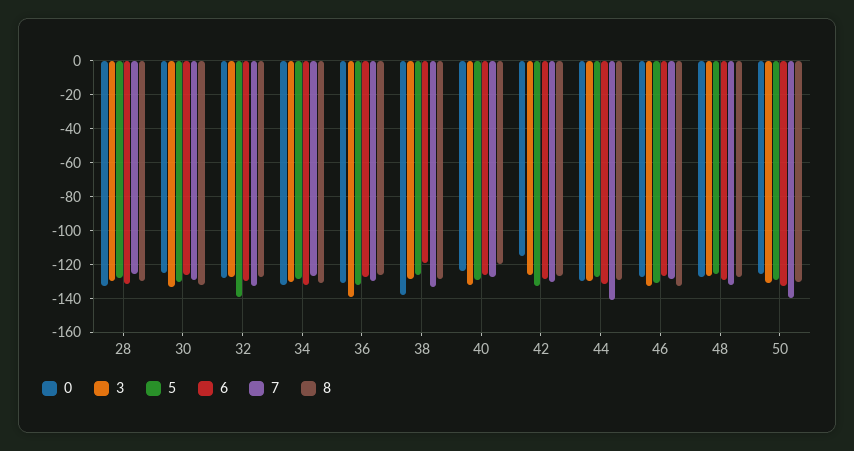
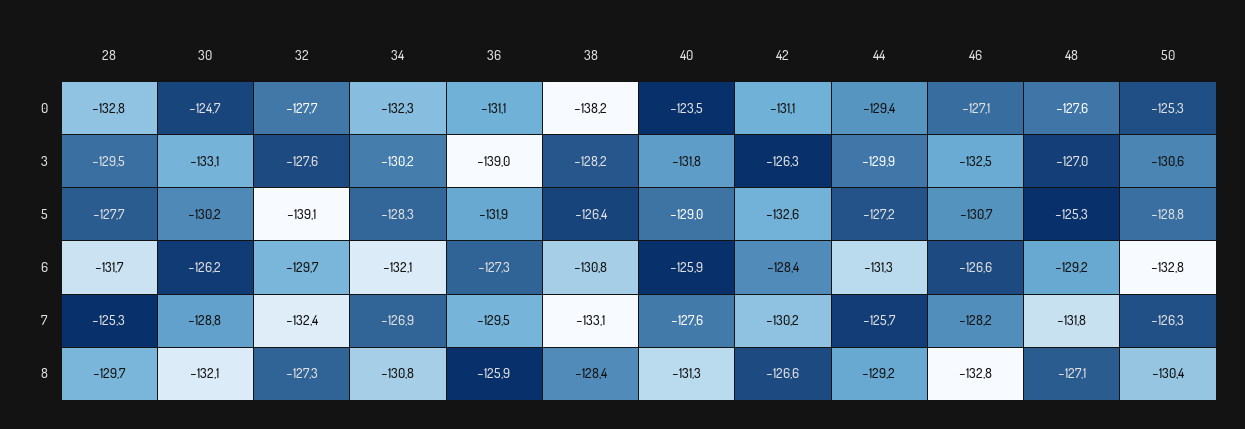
6, 38: -120 -> -130.8
8, 40: -120 -> -131.3
0, 42: -115 -> -131.1
7, 44: -140 -> -125.7
7, 50: -140 -> -126.3

